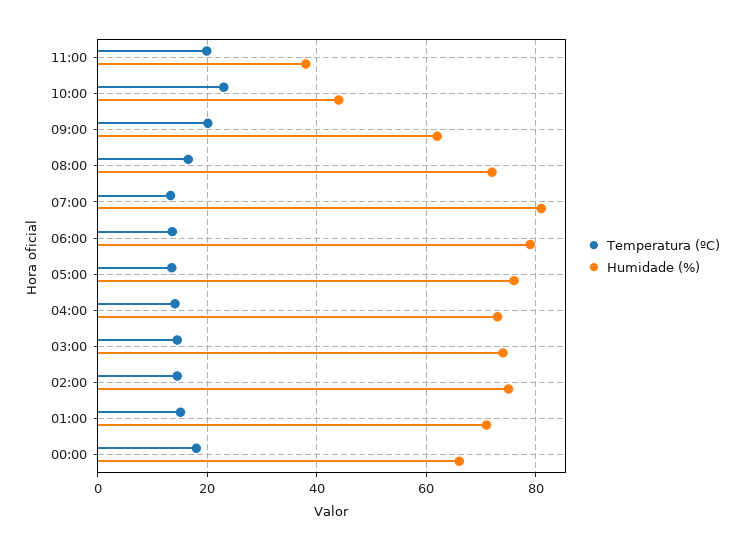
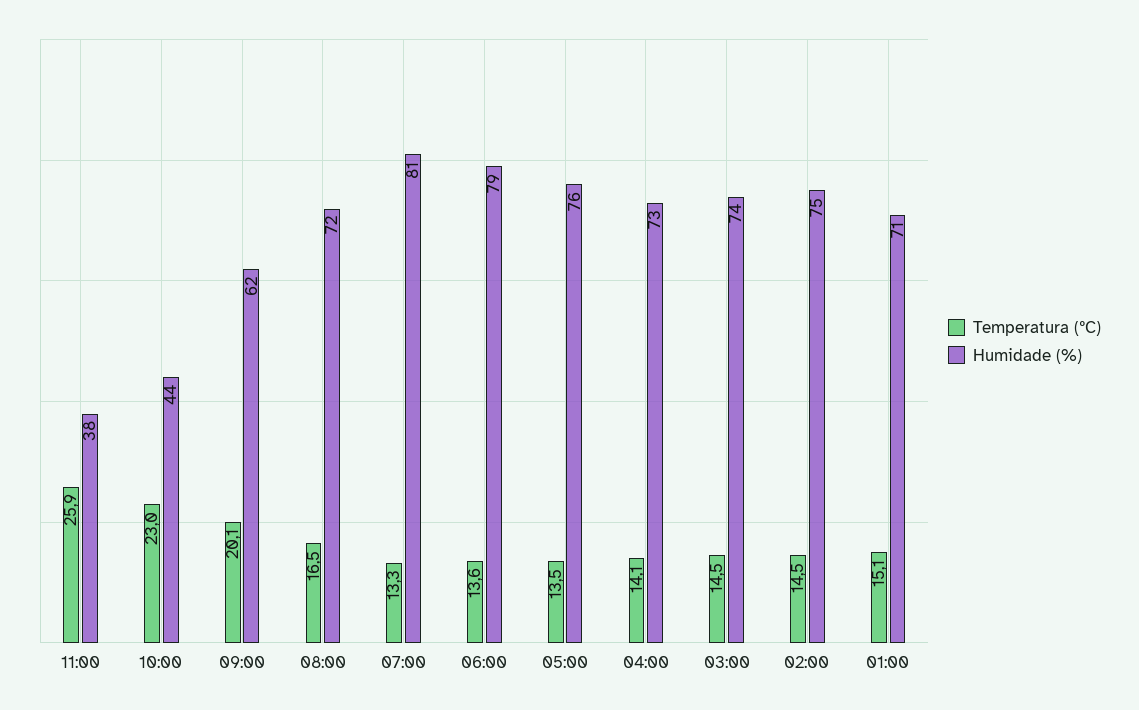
Temperatura (ºC), 11:00: 20 -> 25.9
Temperatura (ºC), 00:00: 18 -> none
Humidade (%), 00:00: 66 -> none

